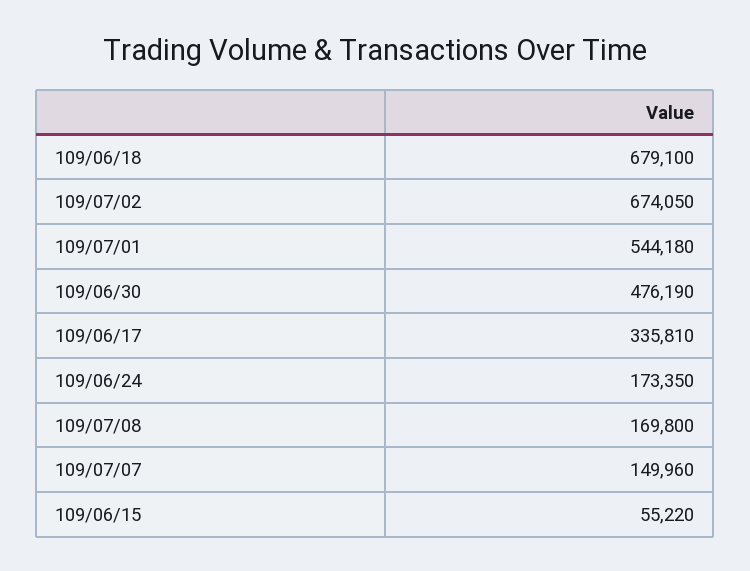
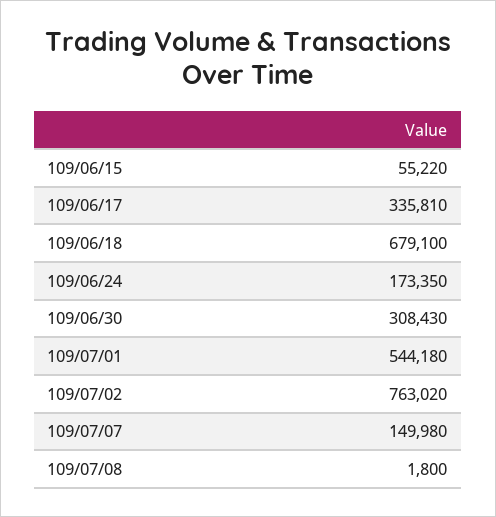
109/07/02: 674050 -> 763020
109/06/30: 476190 -> 308430
109/07/08: 169800 -> 1800
109/07/07: 149960 -> 149980

